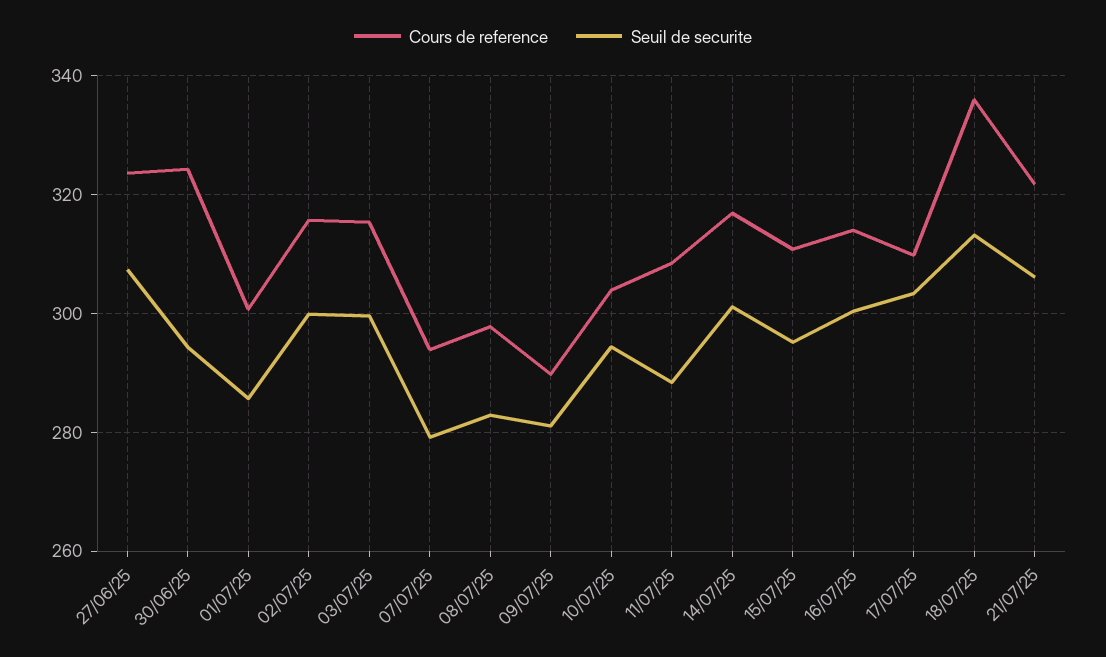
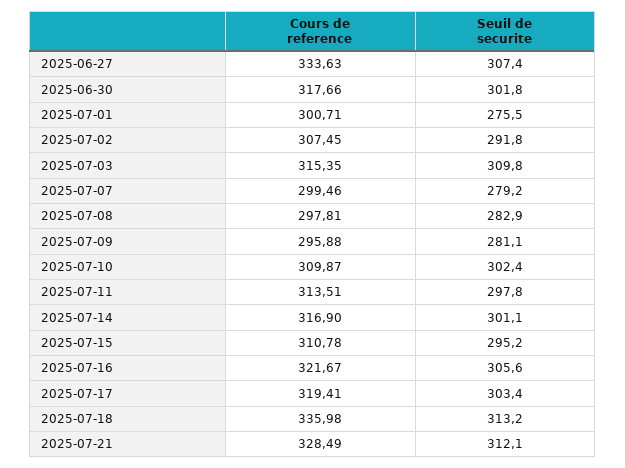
Cours de reference, 27/06/25: 324 -> 333.63
Cours de reference, 30/06/25: 324 -> 317.66
Seuil de securite, 30/06/25: 294 -> 301.8
Seuil de securite, 01/07/25: 286 -> 275.5
Cours de reference, 02/07/25: 316 -> 307.45
Seuil de securite, 02/07/25: 300 -> 291.8
Seuil de securite, 03/07/25: 300 -> 309.8
Cours de reference, 07/07/25: 294 -> 299.46
Cours de reference, 09/07/25: 290 -> 295.88
Cours de reference, 10/07/25: 304 -> 309.87
Seuil de securite, 10/07/25: 294 -> 302.4
Cours de reference, 11/07/25: 308 -> 313.51
Seuil de securite, 11/07/25: 288 -> 297.8
Cours de reference, 16/07/25: 314 -> 321.67
Seuil de securite, 16/07/25: 300 -> 305.6
Cours de reference, 17/07/25: 310 -> 319.41
Cours de reference, 21/07/25: 322 -> 328.49
Seuil de securite, 21/07/25: 306 -> 312.1

